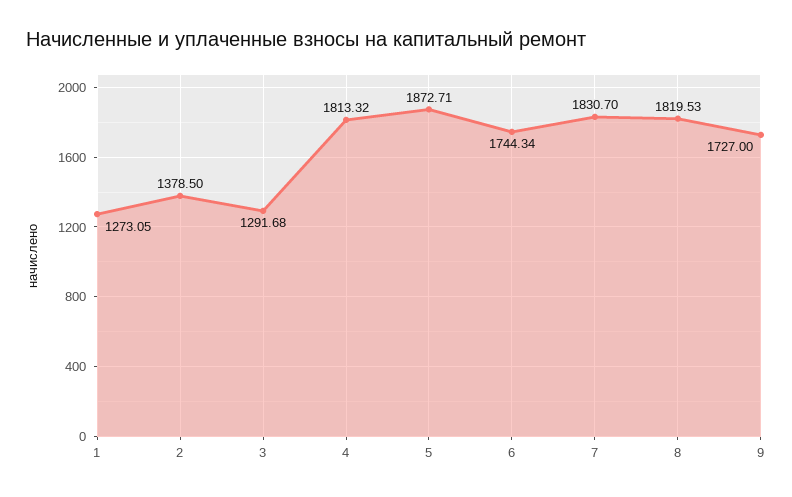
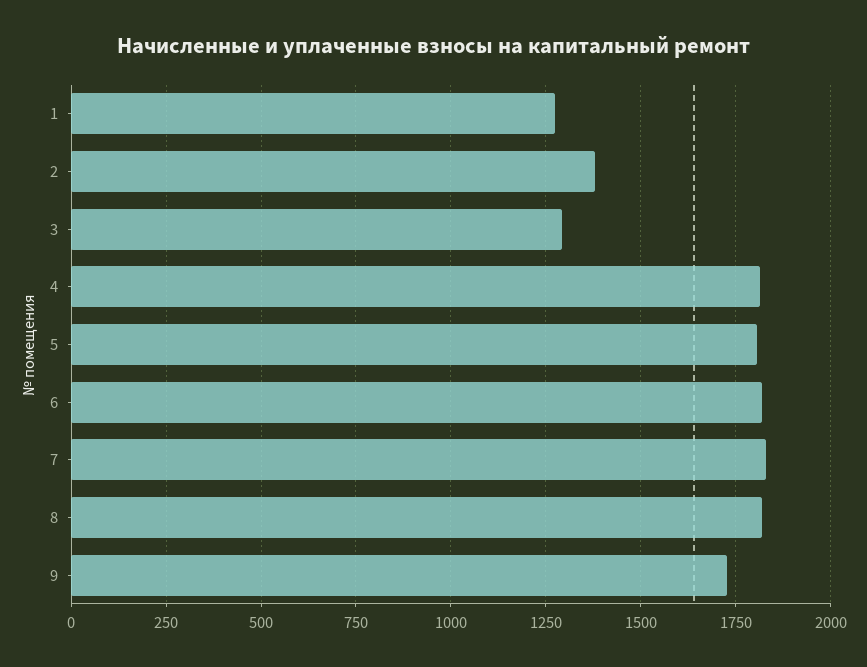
5: 1872.71 -> 1800
6: 1744.34 -> 1825

